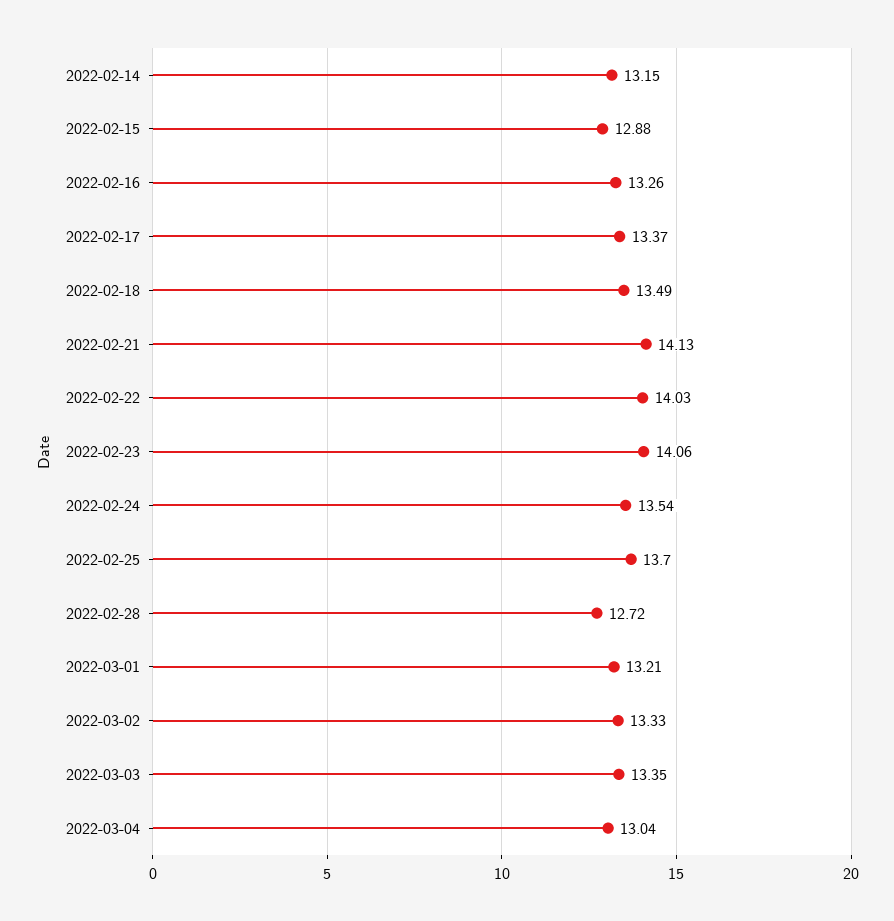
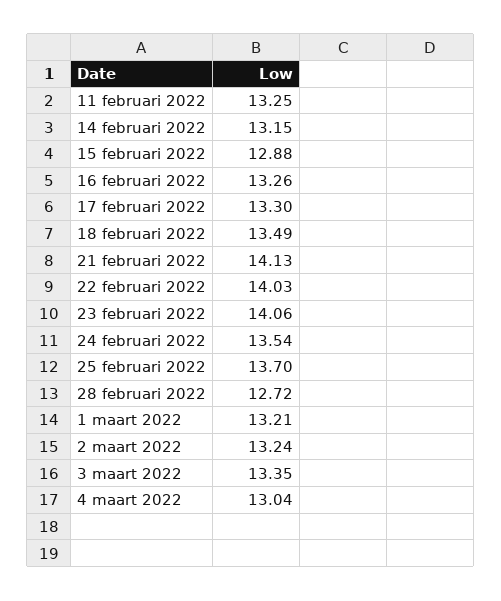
2022-02-17: 13.37 -> 13.3
2022-03-02: 13.33 -> 13.24
11 februari 2022: none -> 13.25

